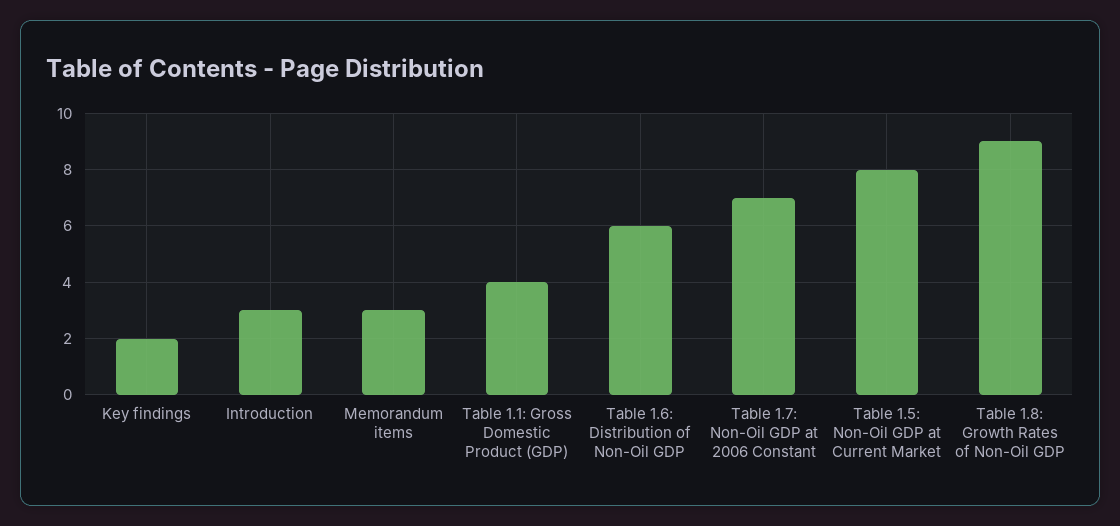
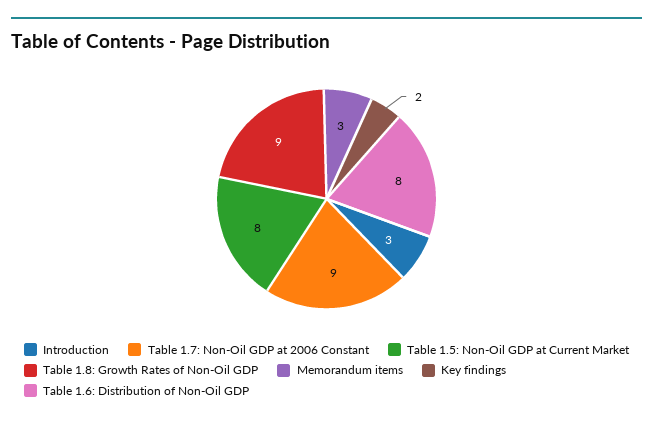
Table 1.1: Gross Domestic Product (GDP): 4 -> none
Table 1.6: Distribution of Non-Oil GDP: 6 -> 8
Table 1.7: Non-Oil GDP at 2006 Constant: 7 -> 9

